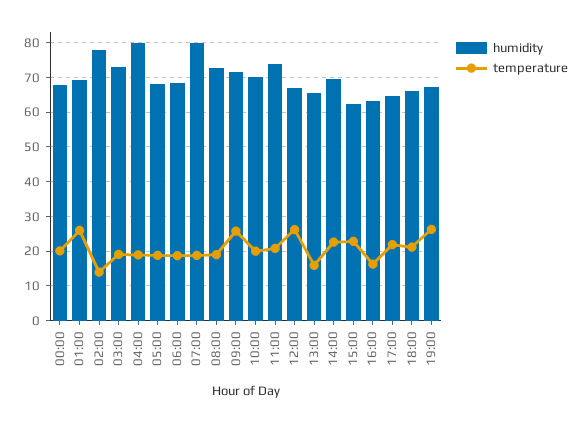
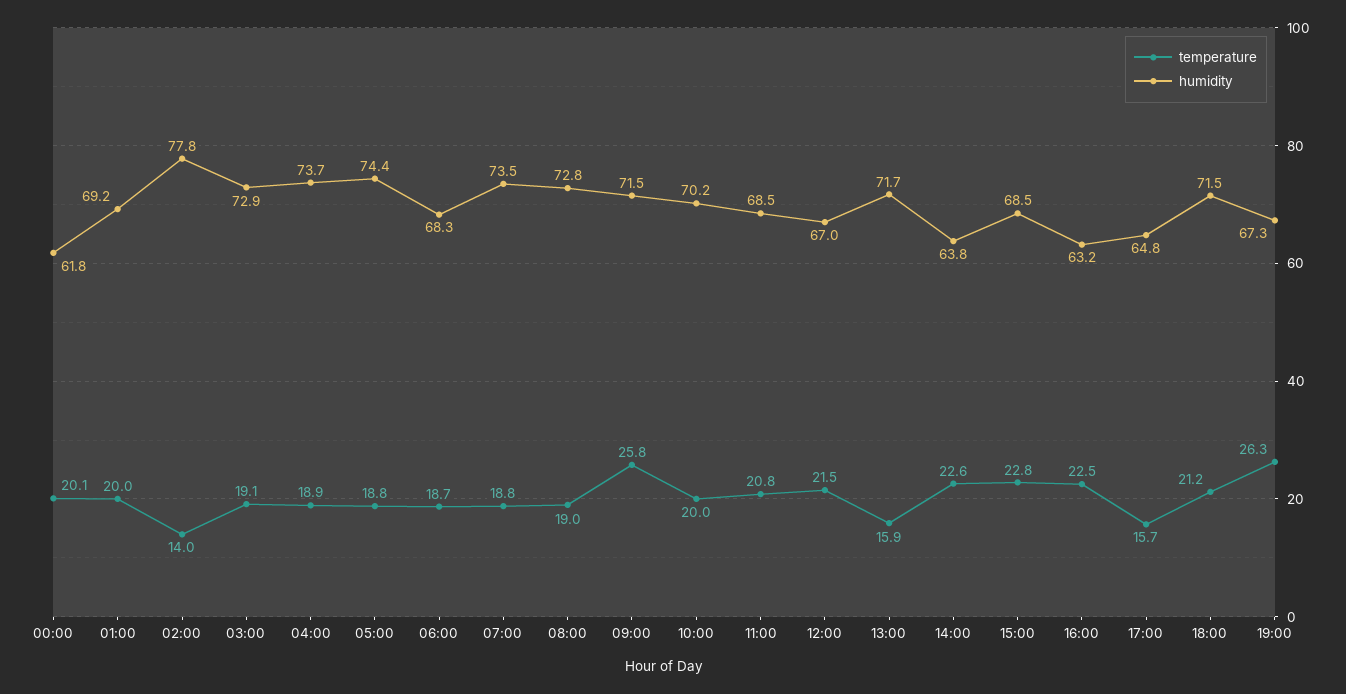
humidity, 00:00: 68 -> 61.8
temperature, 01:00: 26 -> 20
humidity, 04:00: 80 -> 73.7
humidity, 05:00: 68 -> 74.4
humidity, 07:00: 80 -> 73.5
humidity, 11:00: 74 -> 68.5
temperature, 12:00: 26 -> 21.5
humidity, 13:00: 66 -> 71.7
humidity, 14:00: 70 -> 63.8
humidity, 15:00: 62 -> 68.5
temperature, 16:00: 16 -> 22.5
temperature, 17:00: 22 -> 15.7
humidity, 18:00: 66 -> 71.5

